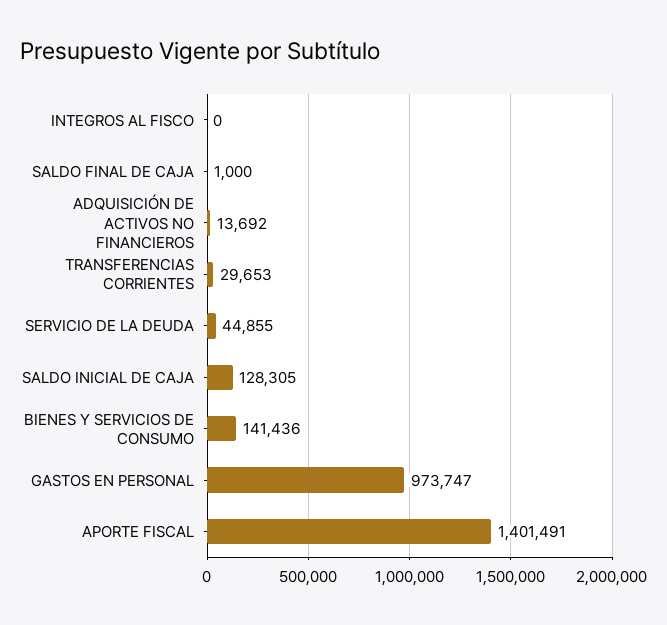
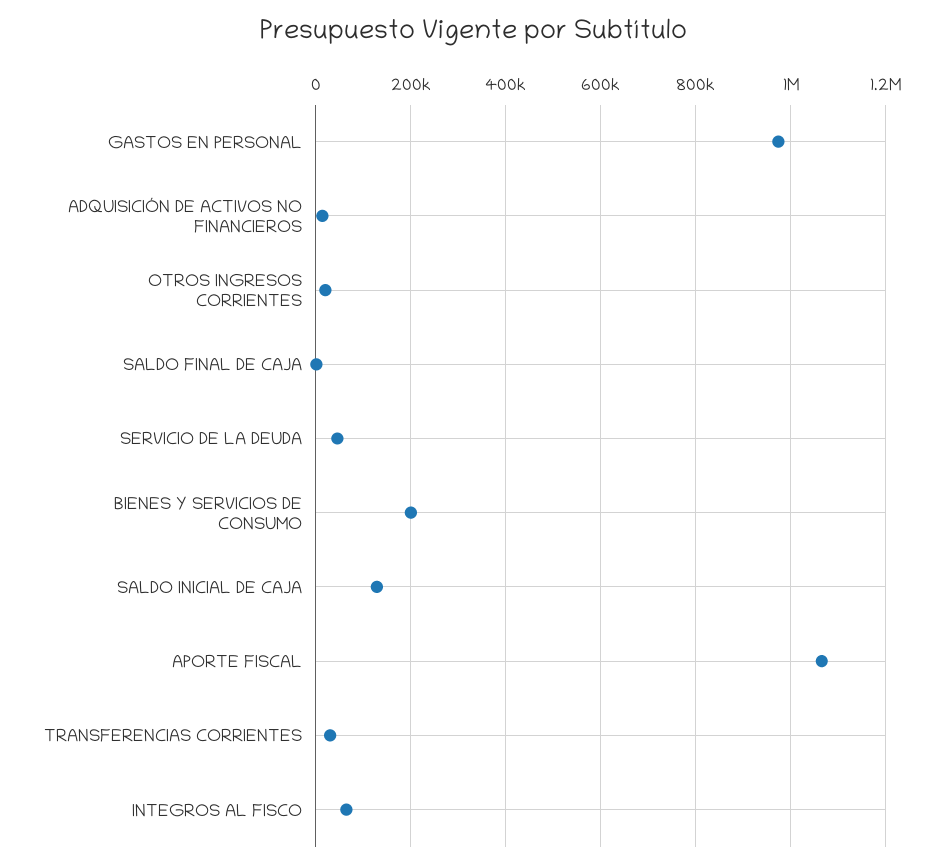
INTEGROS AL FISCO: 0 -> 60000
BIENES Y SERVICIOS DE CONSUMO: 141436 -> 200000
APORTE FISCAL: 1401491 -> 1060000
OTROS INGRESOS CORRIENTES: none -> 20000

